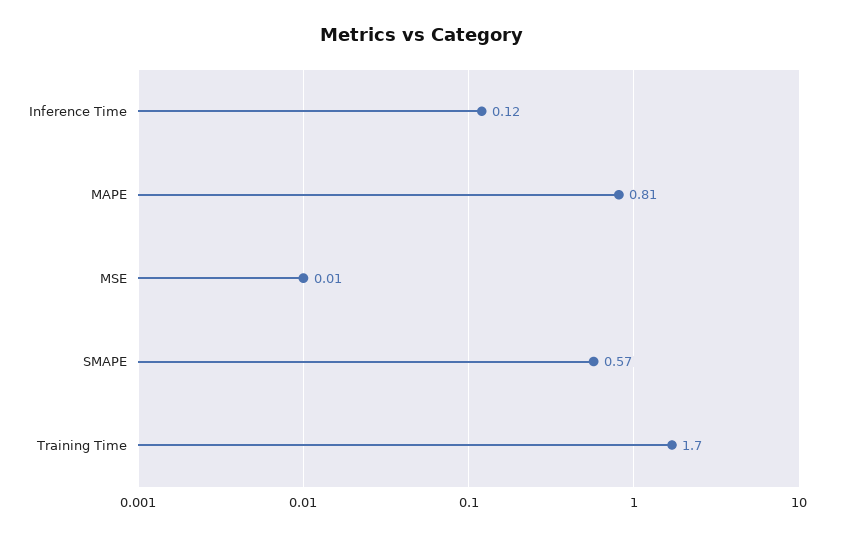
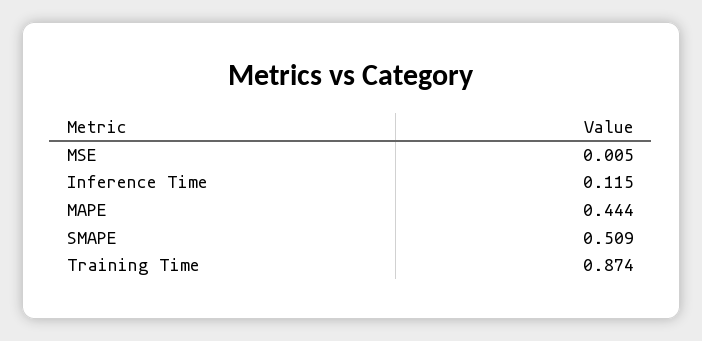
MAPE: 0.81 -> 0.444
SMAPE: 0.57 -> 0.509
Training Time: 1.7 -> 0.874

